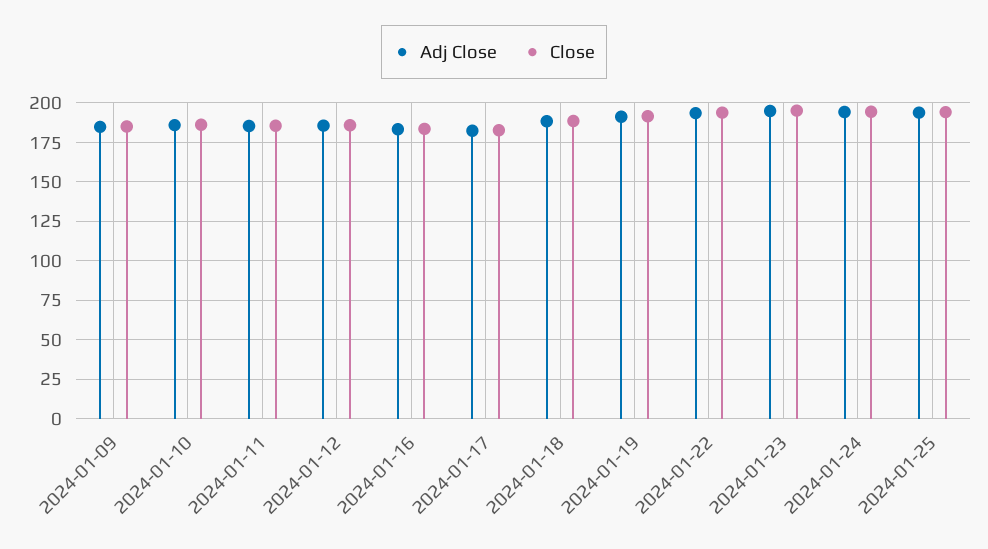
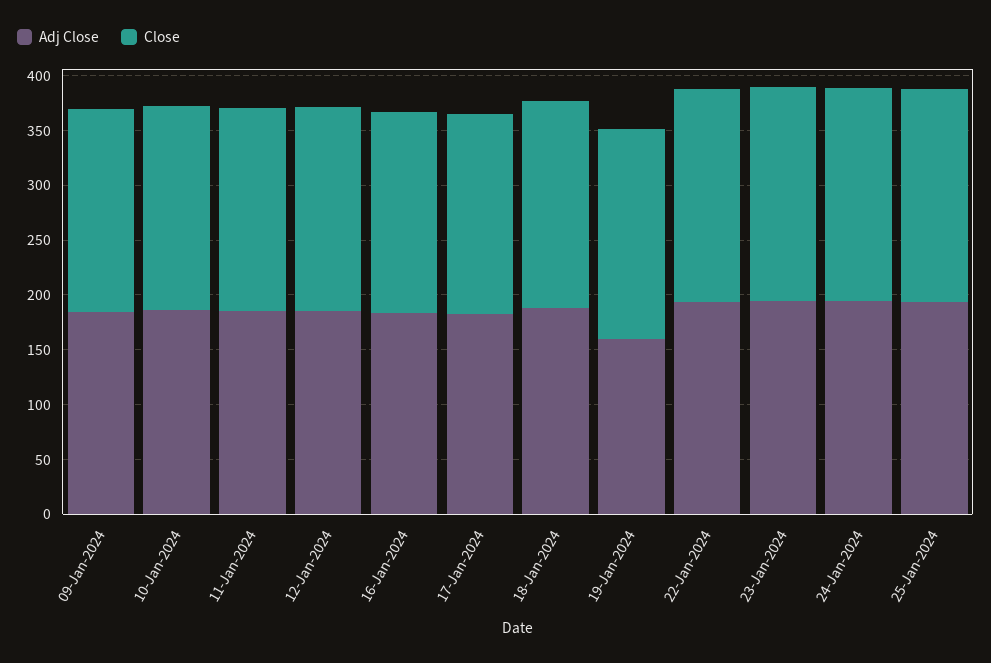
Adj Close, 2024-01-19: 190 -> 160

